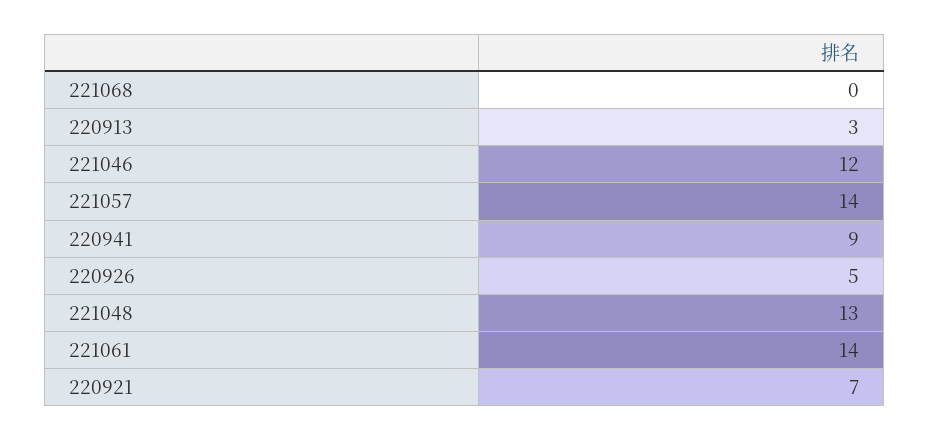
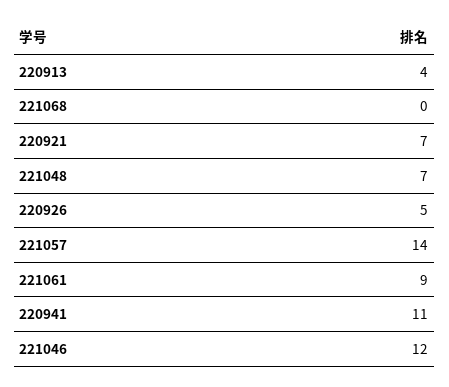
220913: 3 -> 4
220941: 9 -> 11
221048: 13 -> 7
221061: 14 -> 9

